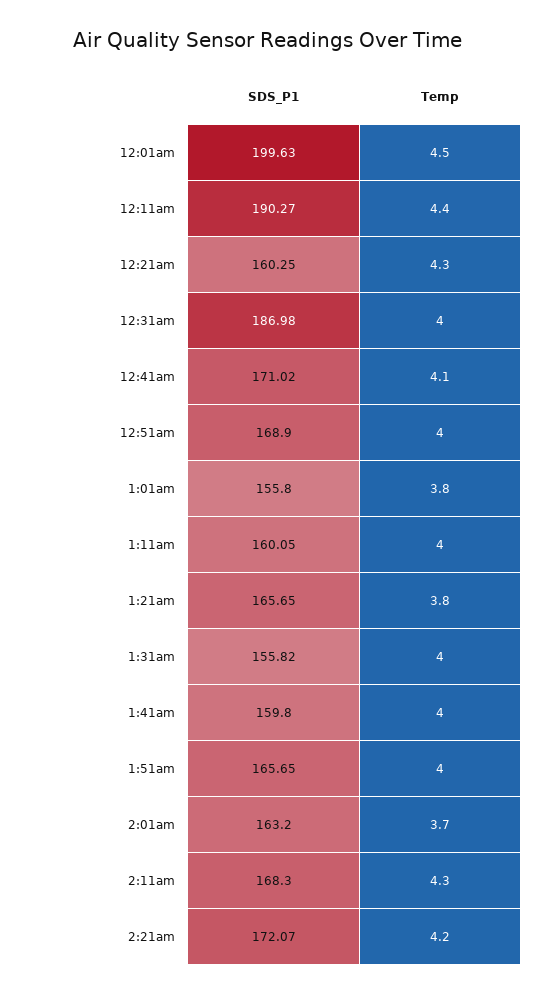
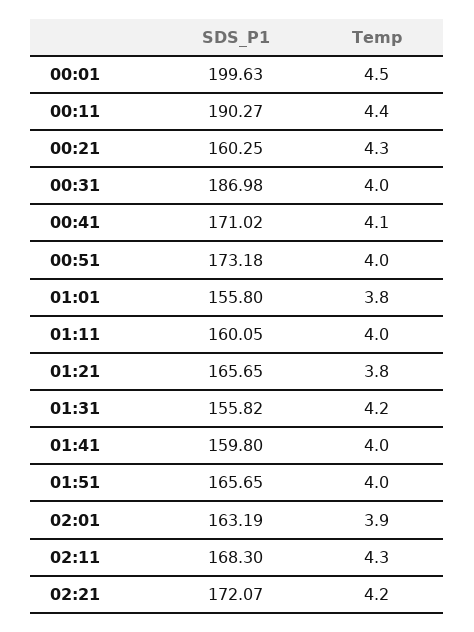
SDS_P1, 12:51am: 168.9 -> 173.18
Temp, 1:31am: 4 -> 4.2
SDS_P1, 2:01am: 163.2 -> 163.19
Temp, 2:01am: 3.7 -> 3.9

